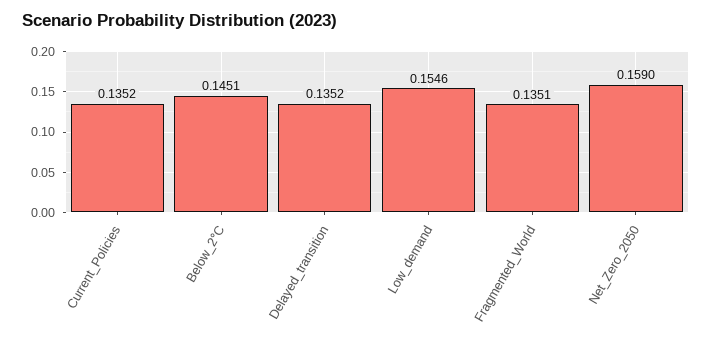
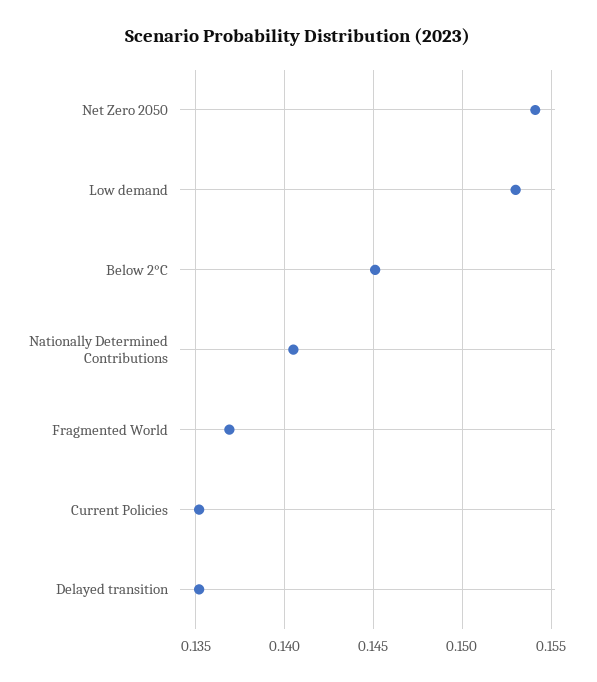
Low_demand: 0.1546 -> 0.153
Fragmented_World: 0.1351 -> 0.137
Net_Zero_2050: 0.159 -> 0.154
Nationally Determined Contributions: none -> 0.1405

